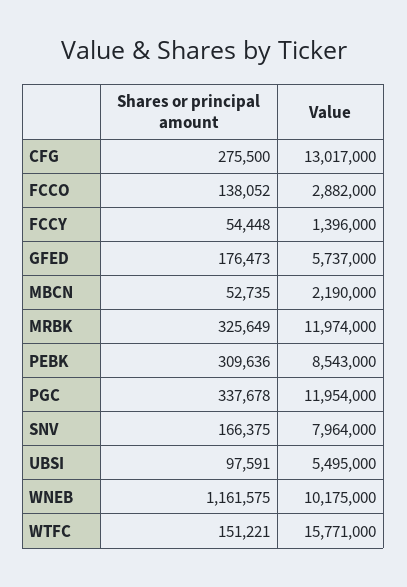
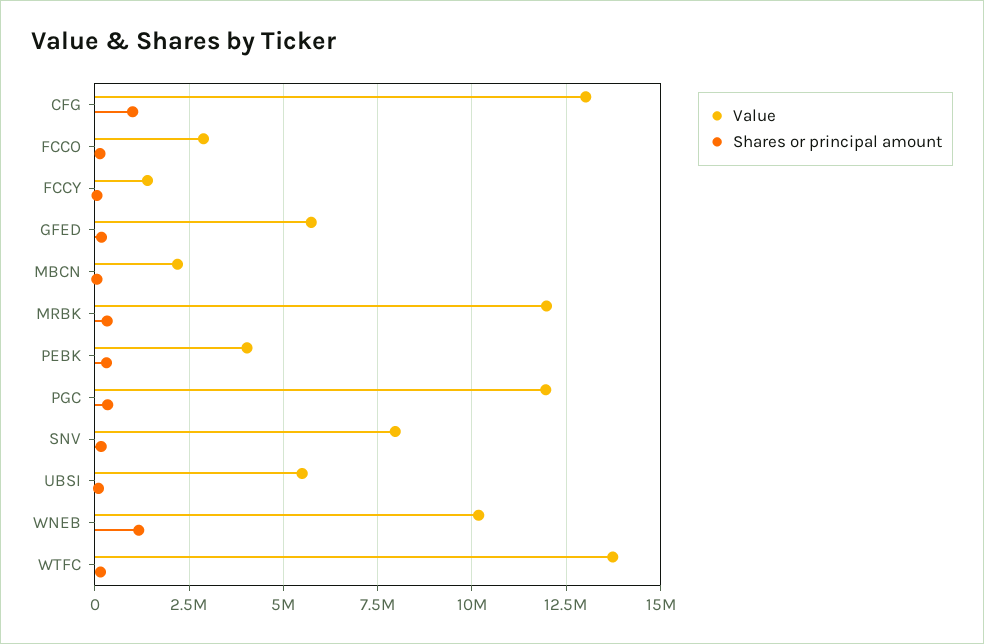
Shares or principal amount, CFG: 275500 -> 1000000
Value, PEBK: 8543000 -> 4000000
Value, WTFC: 15771000 -> 13750000

